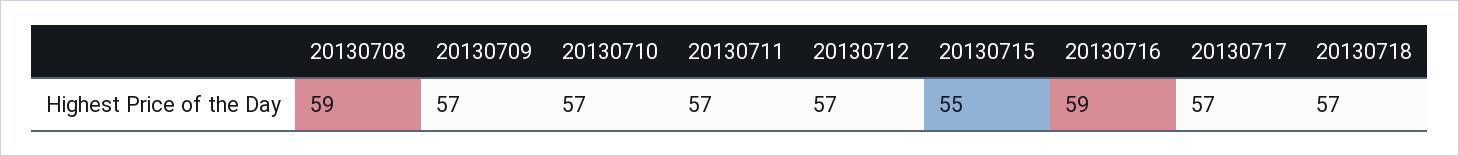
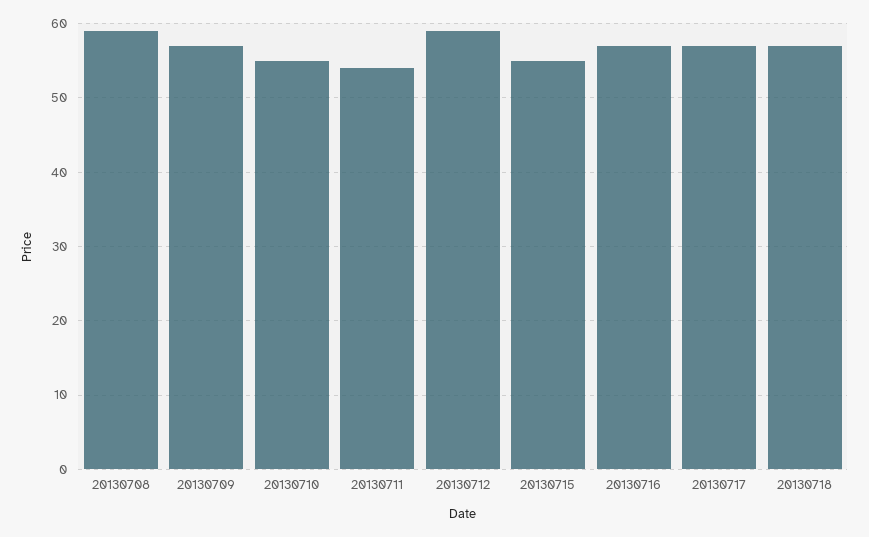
20130710: 57 -> 55
20130711: 57 -> 54
20130712: 57 -> 59
20130716: 59 -> 57

